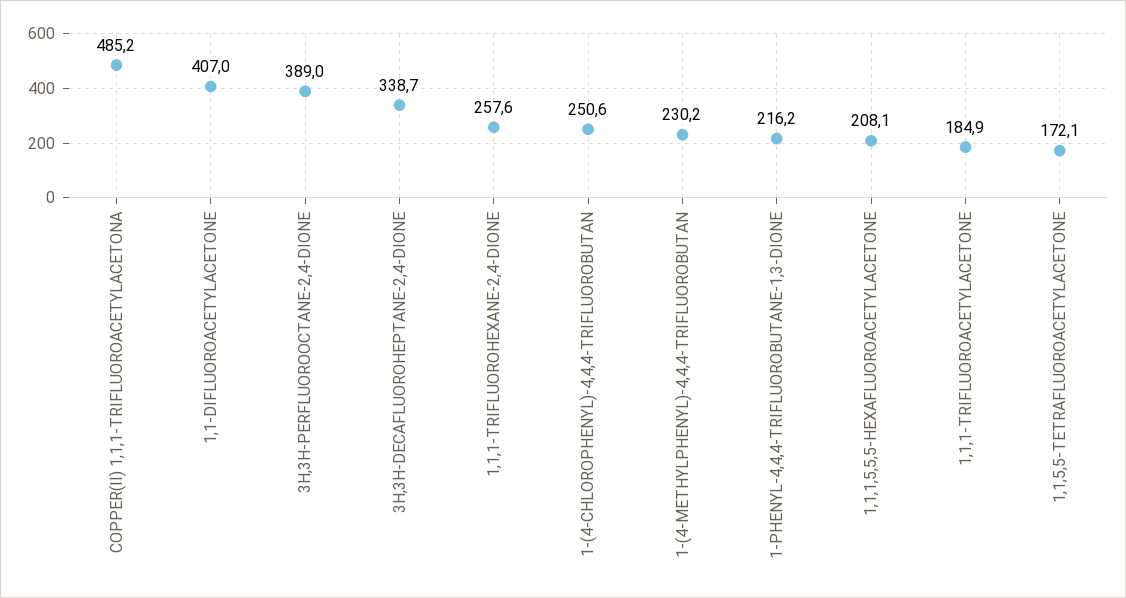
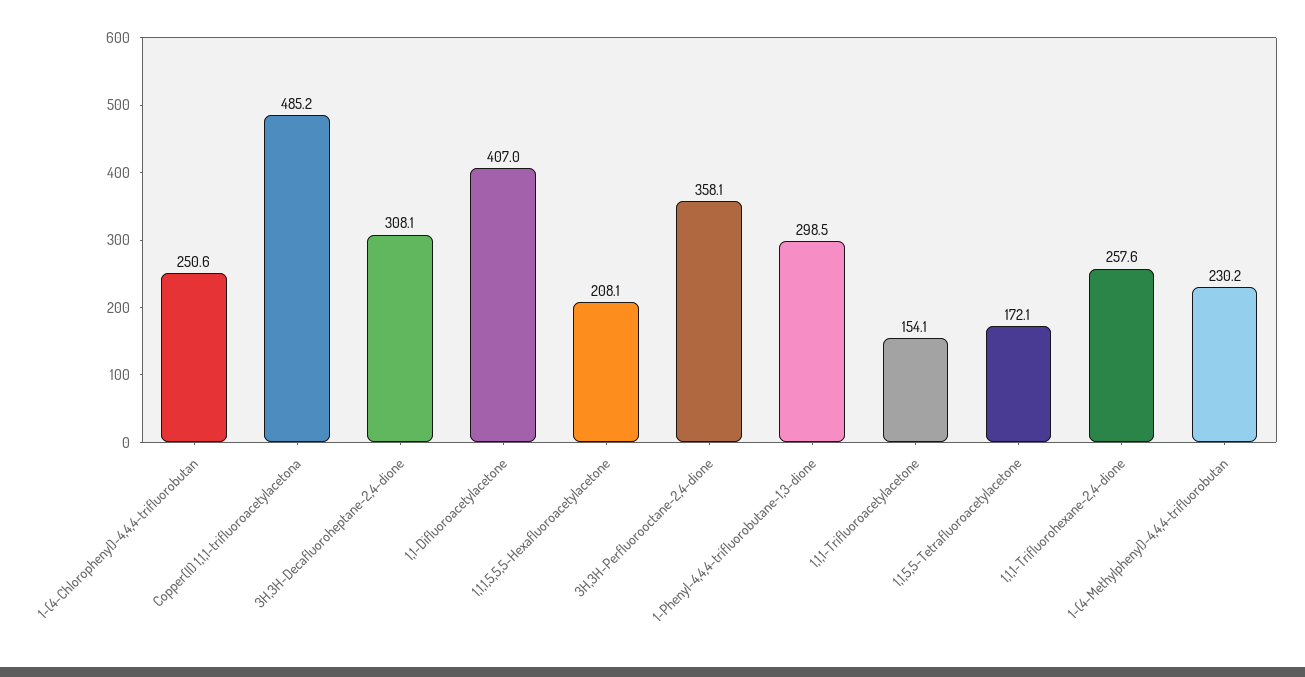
3H,3H-PERFLUOROOCTANE-2,4-DIONE: 389 -> 358.1
3H,3H-DECAFLUOROHEPTANE-2,4-DIONE: 338.7 -> 308.1
1-PHENYL-4,4,4-TRIFLUOROBUTANE-1,3-DIONE: 216.2 -> 298.5
1,1,1-TRIFLUOROACETYLACETONE: 184.9 -> 154.1

